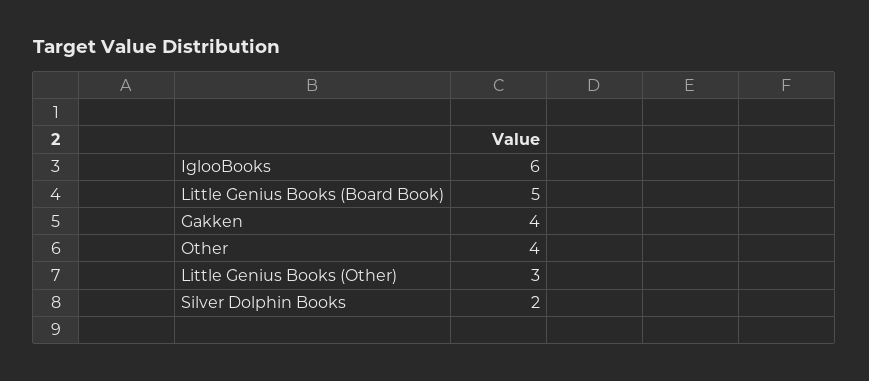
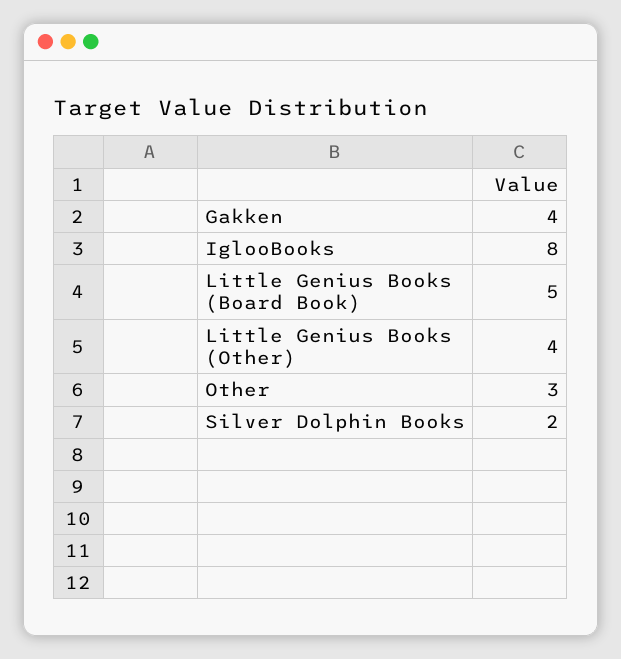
IglooBooks: 6 -> 8
Other: 4 -> 3
Little Genius Books (Other): 3 -> 4

